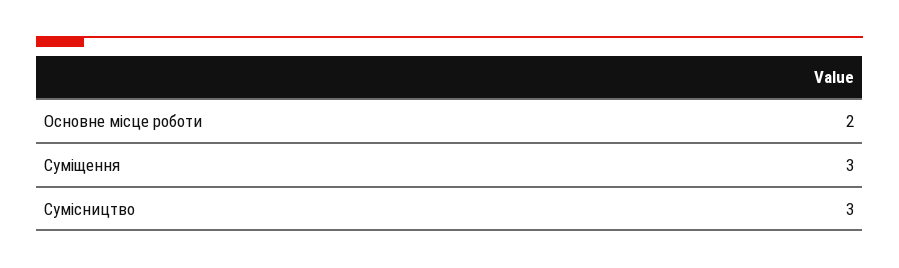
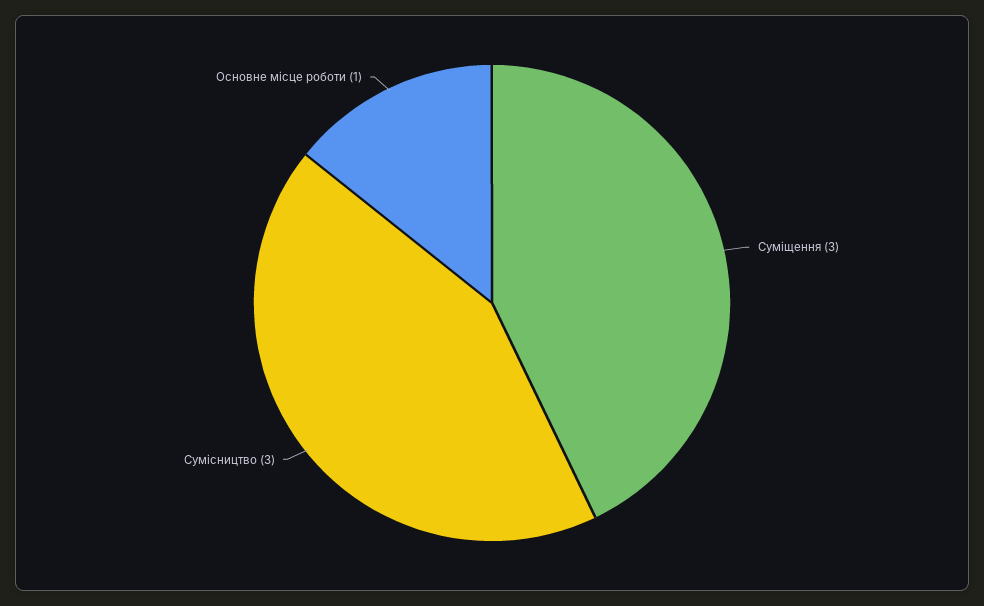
Основне місце роботи: 2 -> 1

